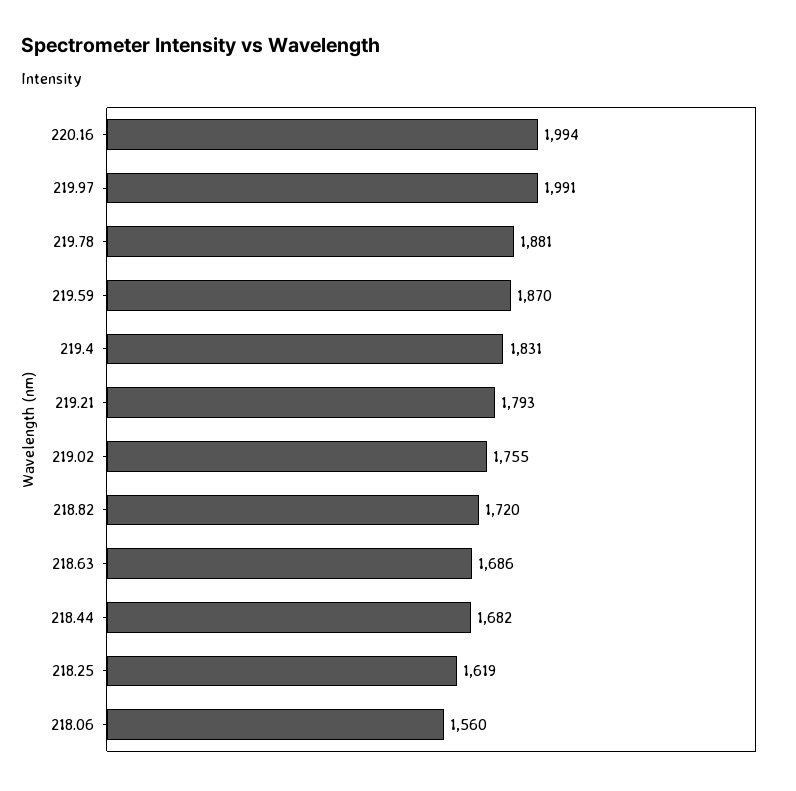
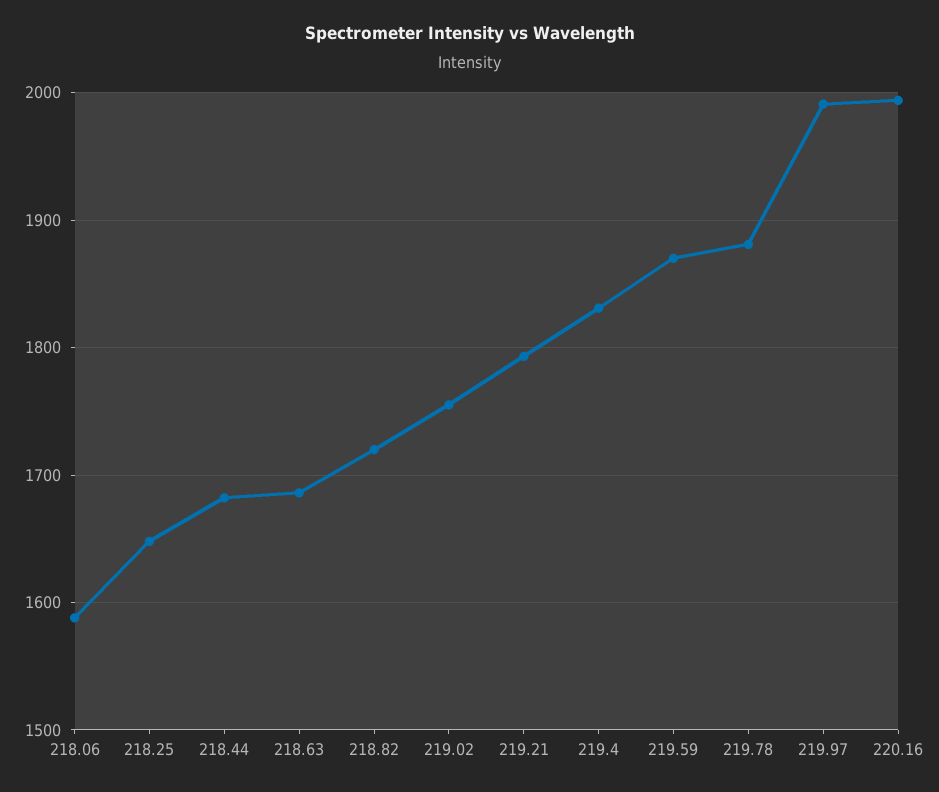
218.25: 1619 -> 1650
218.06: 1560 -> 1590

